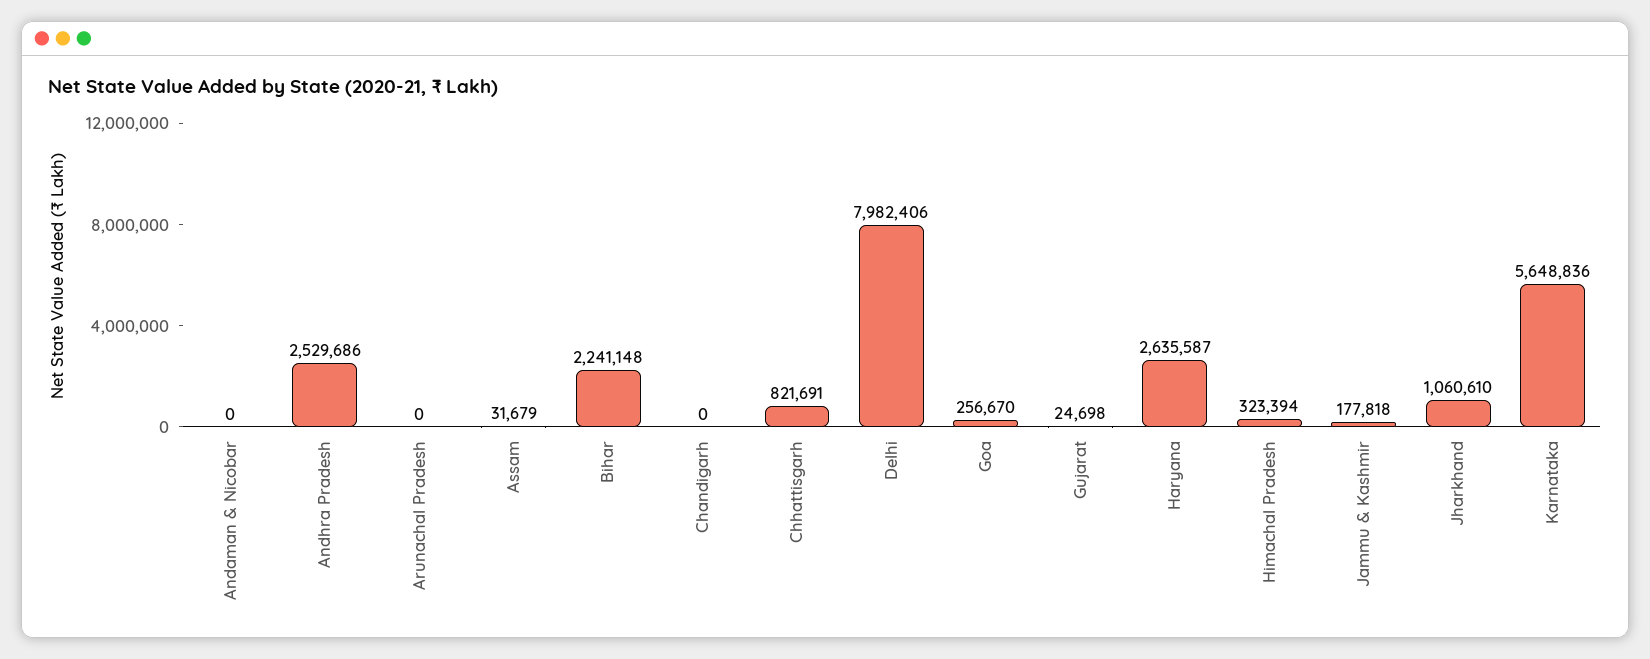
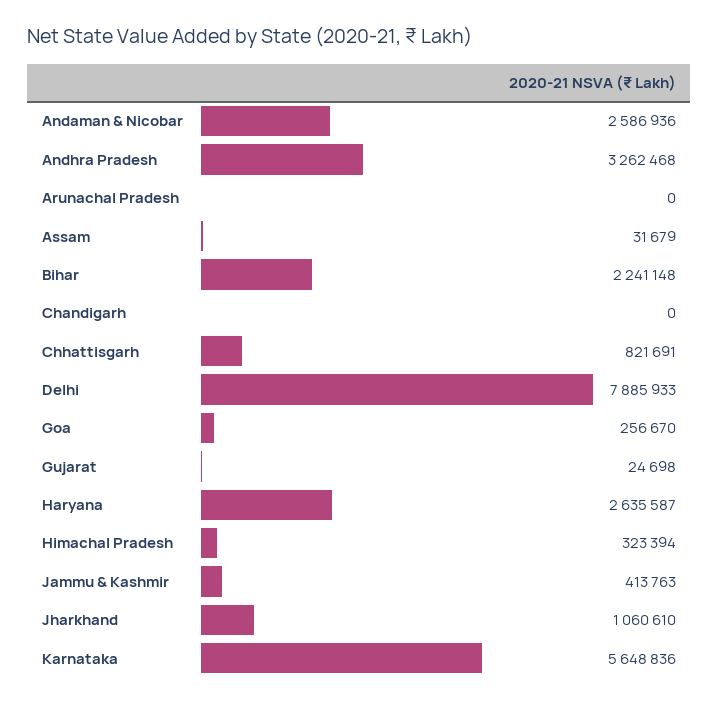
Andaman & Nicobar: 0 -> 2586936
Andhra Pradesh: 2529686 -> 3262468
Delhi: 7982406 -> 7885933
Jammu & Kashmir: 177818 -> 413763

